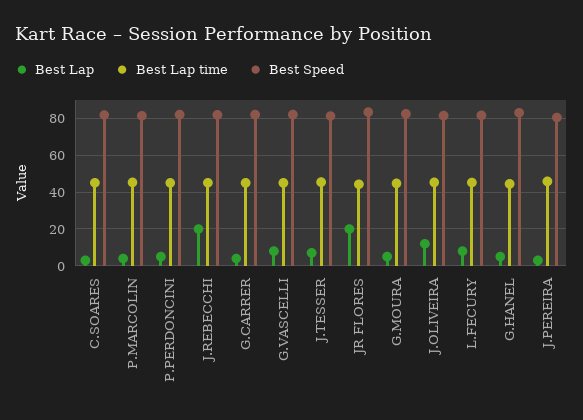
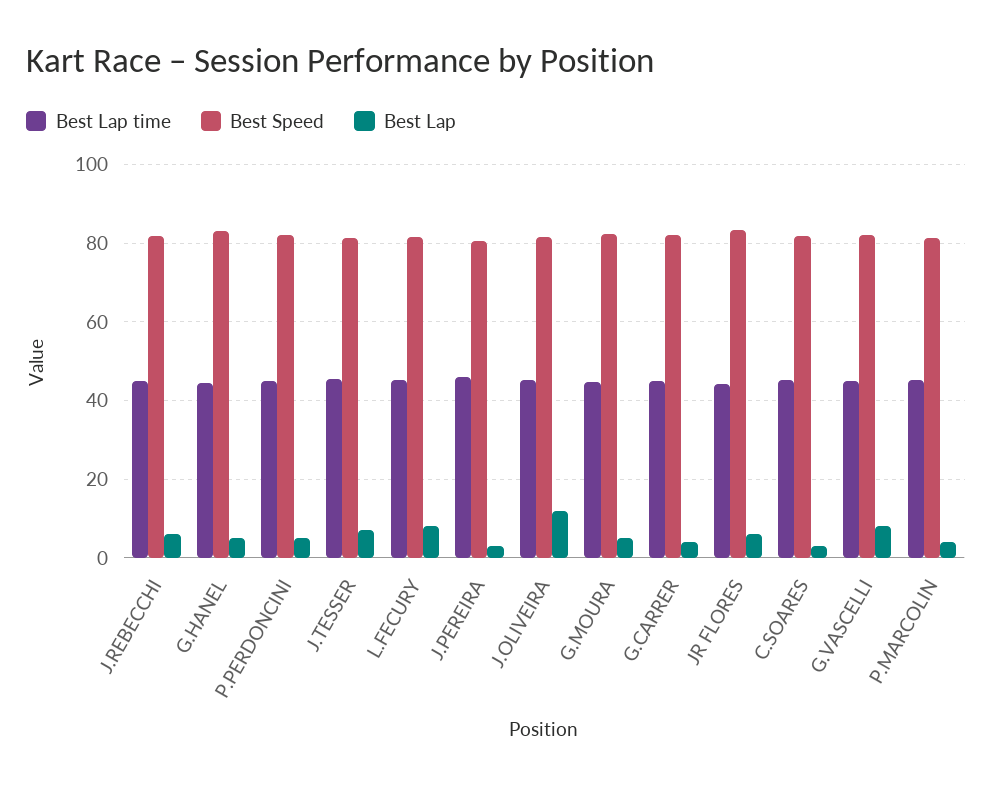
Best Lap, J.REBECCHI: 20 -> 6
Best Lap, JR FLORES: 20 -> 6

